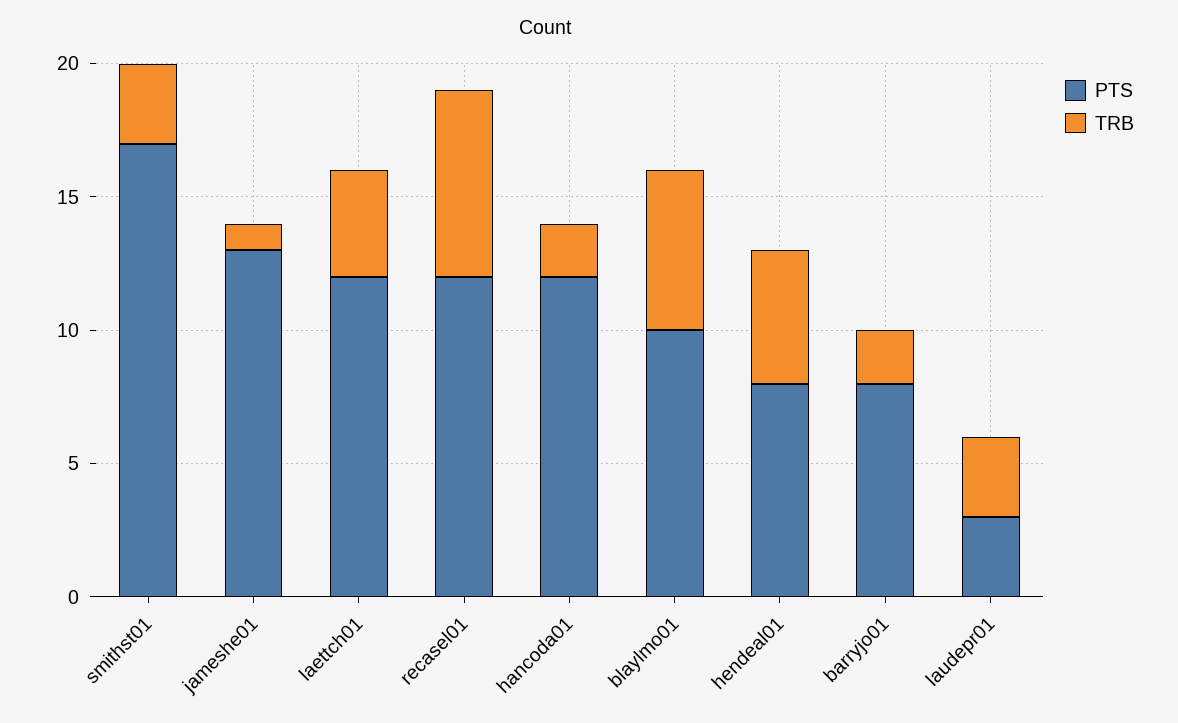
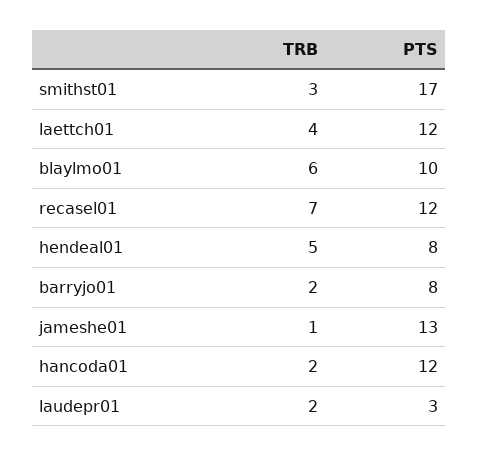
TRB, laudepr01: 3 -> 2

